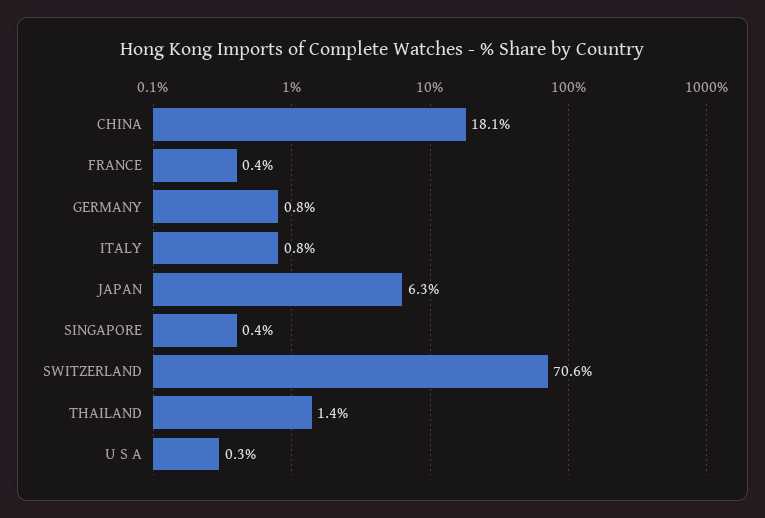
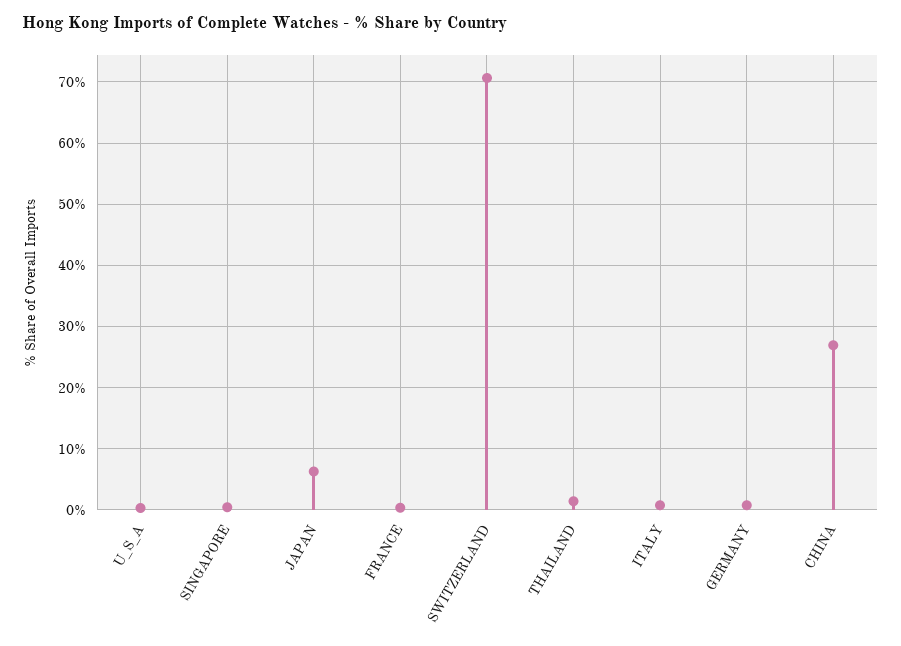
CHINA: 18.1 -> 27

